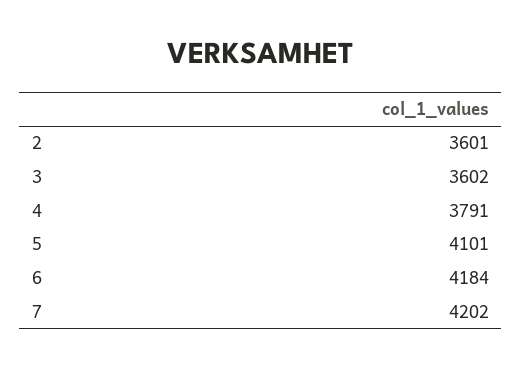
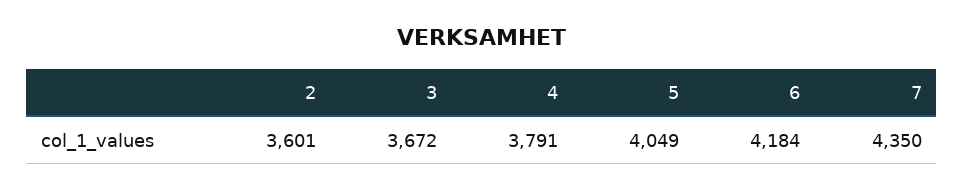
3: 3602 -> 3672
5: 4101 -> 4049
7: 4202 -> 4350

